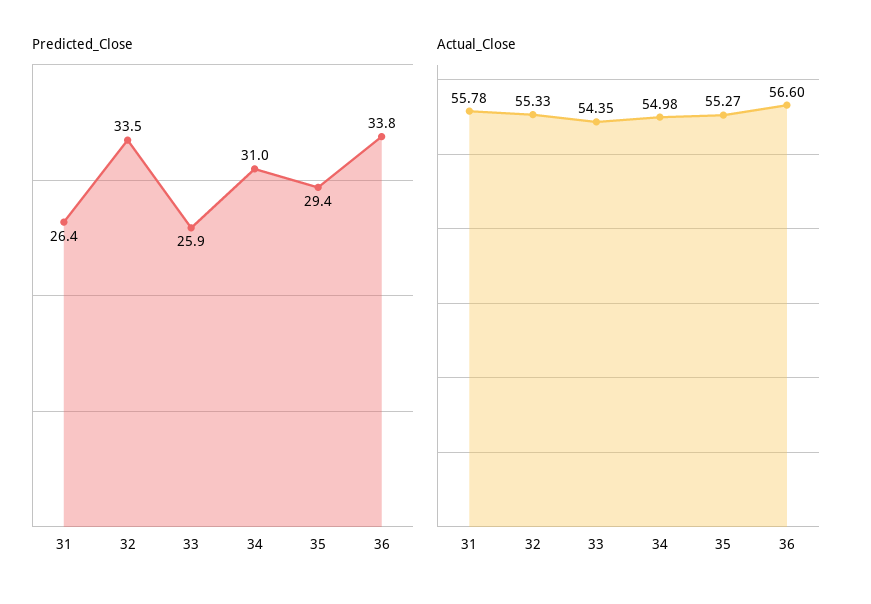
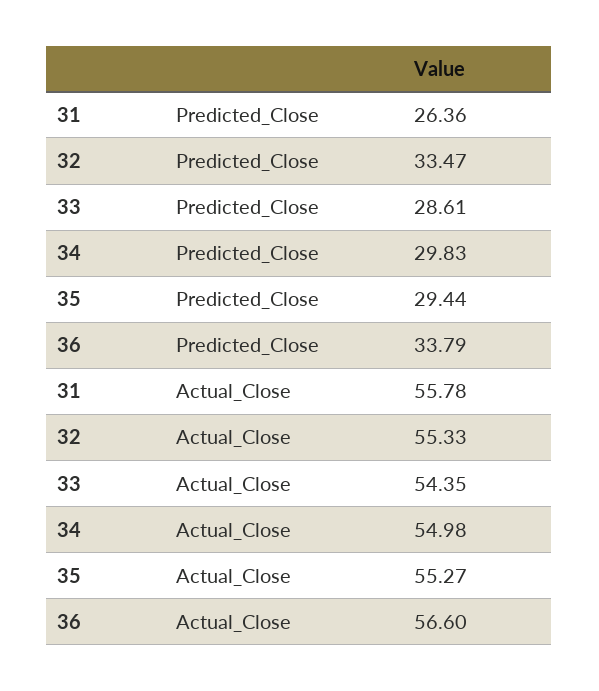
Predicted_Close, 33: 25.9 -> 28.61
Predicted_Close, 34: 31 -> 29.83

